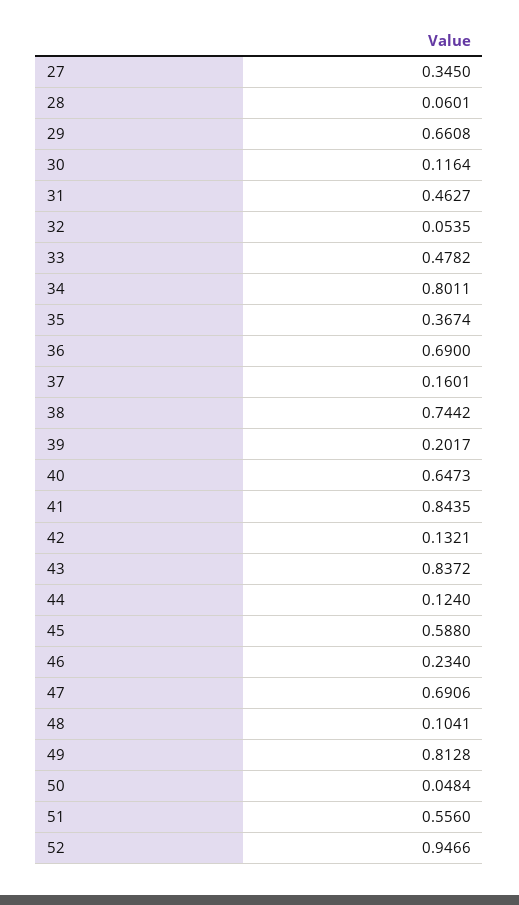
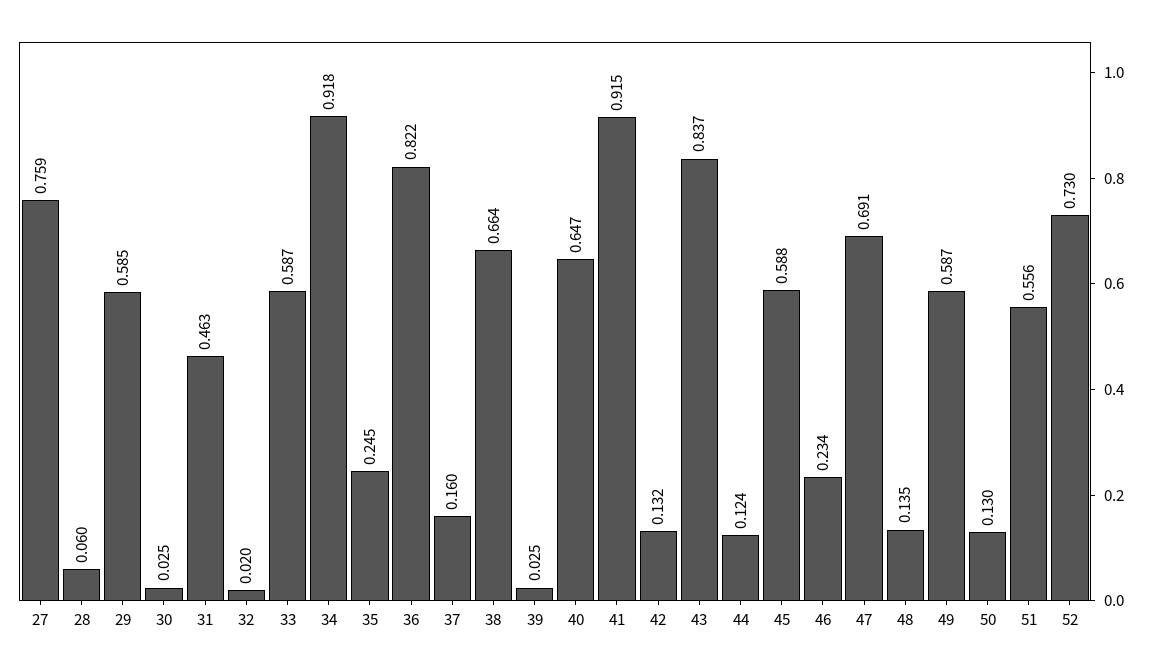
27: 0.345 -> 0.759
29: 0.6608 -> 0.585
30: 0.1164 -> 0.025
32: 0.0535 -> 0.02
33: 0.4782 -> 0.587
34: 0.8011 -> 0.918
35: 0.3674 -> 0.245
36: 0.69 -> 0.822
38: 0.7442 -> 0.664
39: 0.2017 -> 0.025
41: 0.8435 -> 0.915
48: 0.1041 -> 0.135
49: 0.8128 -> 0.587
50: 0.0484 -> 0.13
52: 0.9466 -> 0.73

